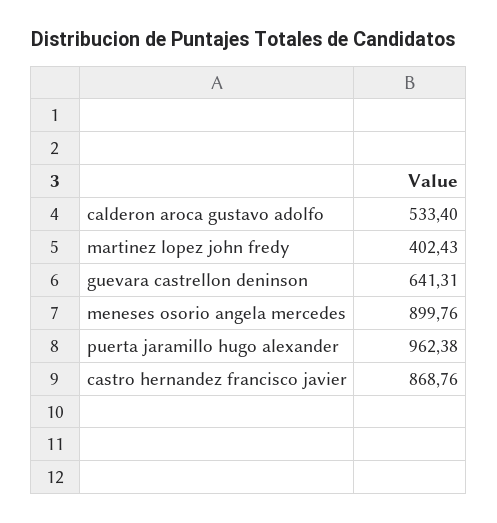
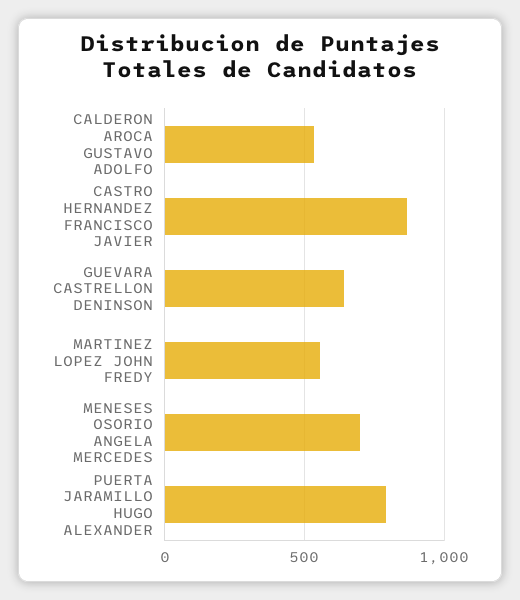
martinez lopez john fredy: 402.43 -> 550
meneses osorio angela mercedes: 899.76 -> 700
puerta jaramillo hugo alexander: 962.38 -> 800

